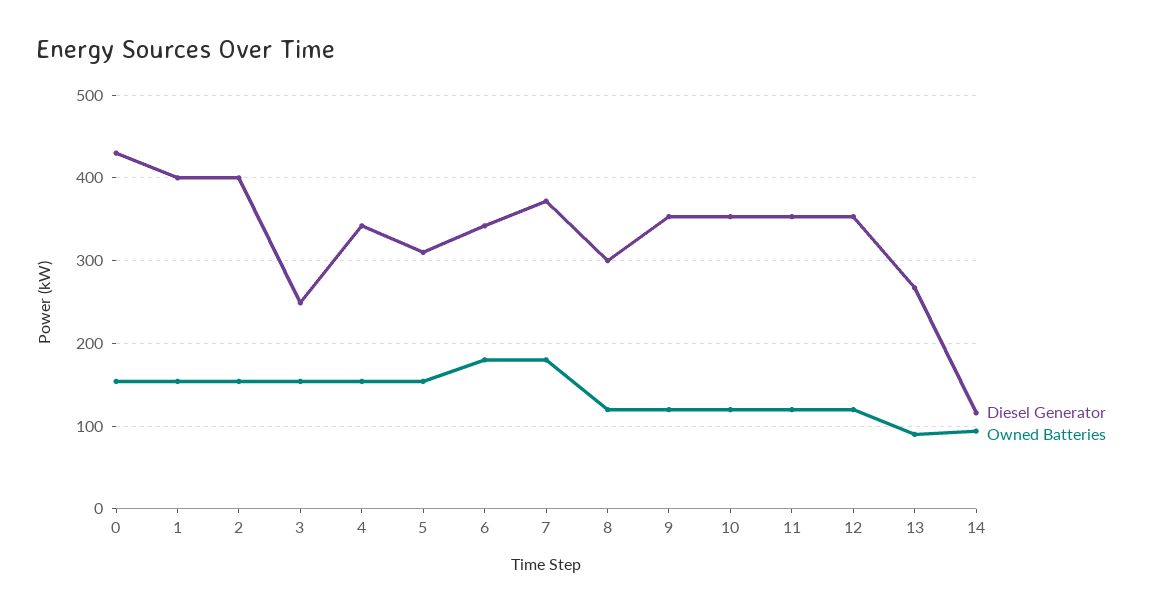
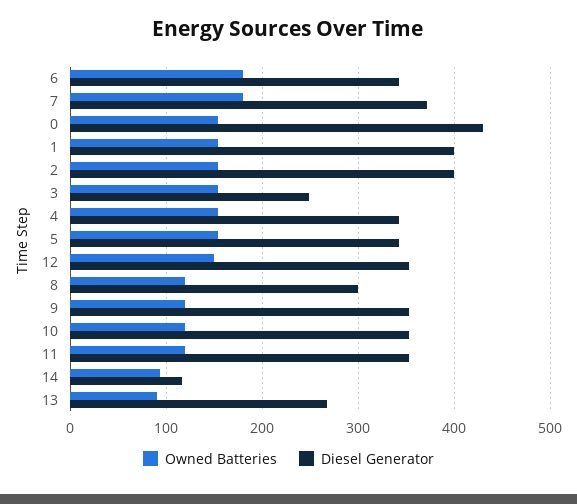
Diesel Generator, 5: 310 -> 340
Owned Batteries, 12: 120 -> 150

